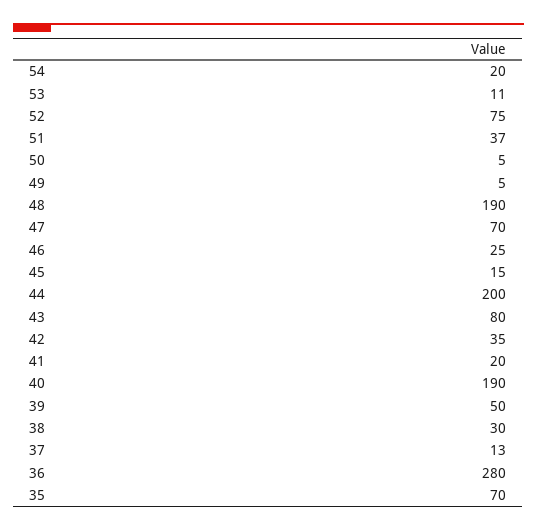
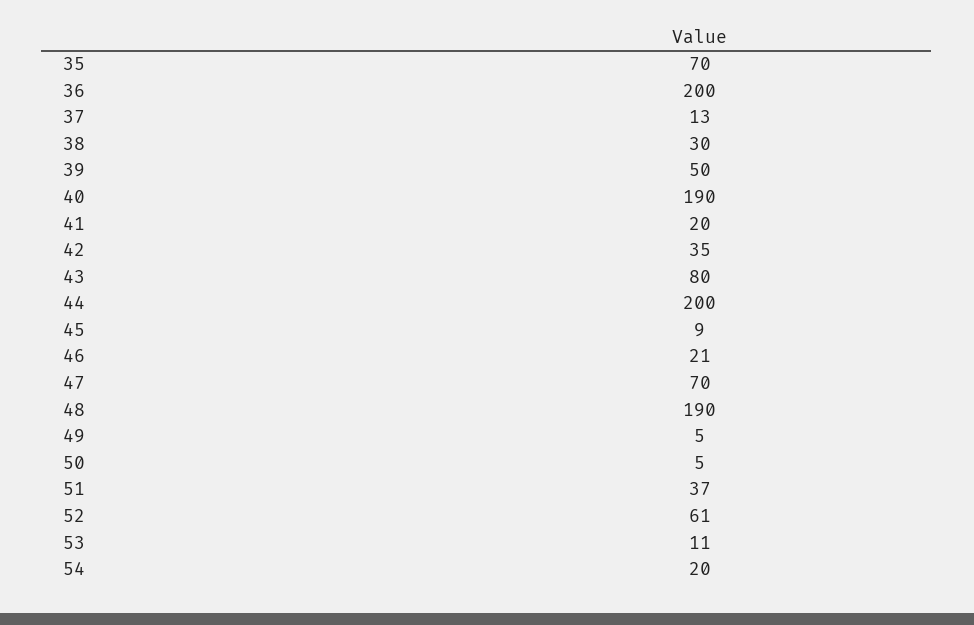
52: 75 -> 61
46: 25 -> 21
45: 15 -> 9
36: 280 -> 200

